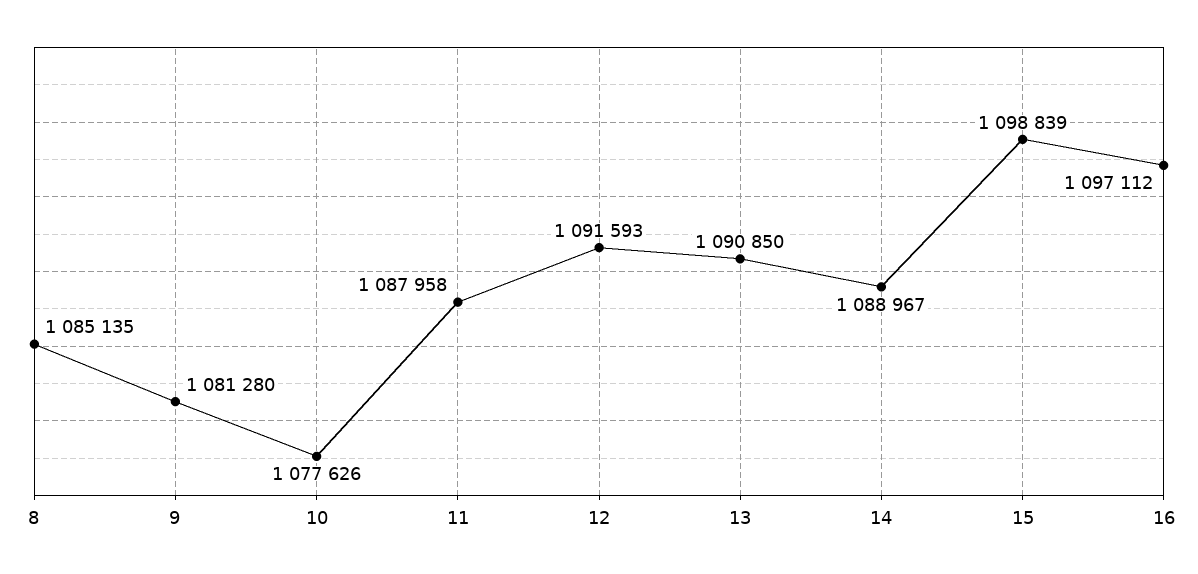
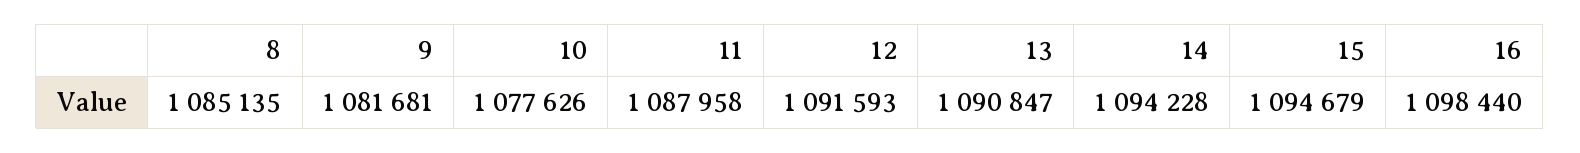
9: 1081280 -> 1081681
13: 1090850 -> 1090847
14: 1088967 -> 1094228
15: 1098839 -> 1094679
16: 1097112 -> 1098440

